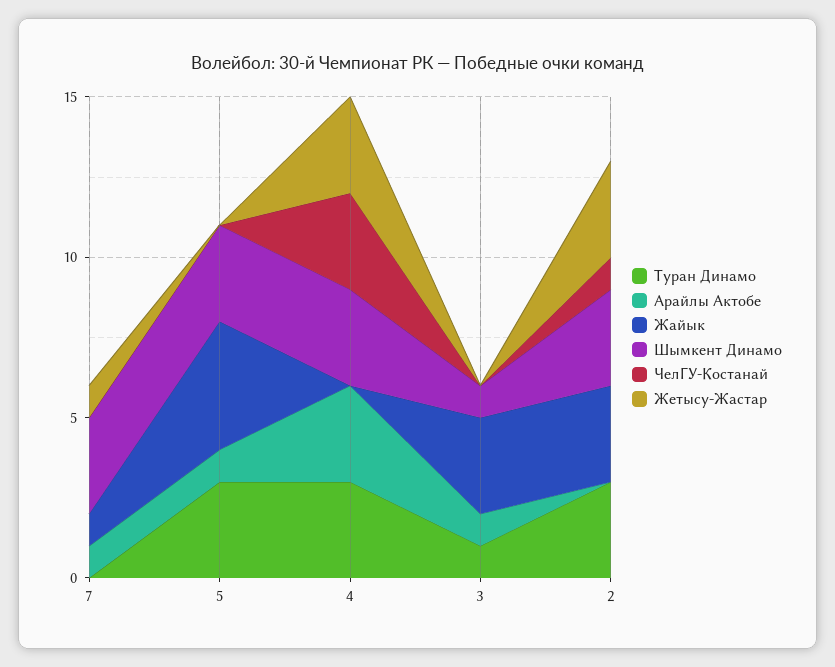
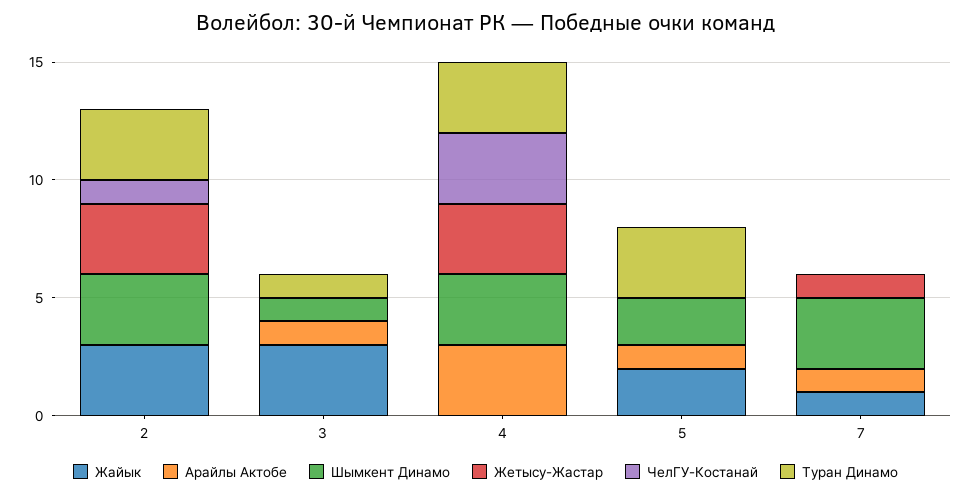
Жайык, 5: 4 -> 2
Шымкент Динамо, 5: 3 -> 2

